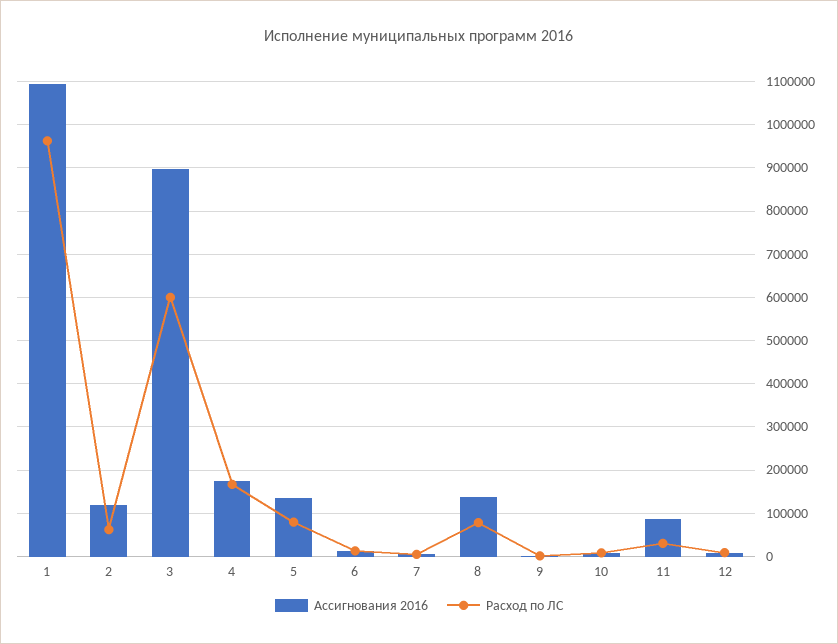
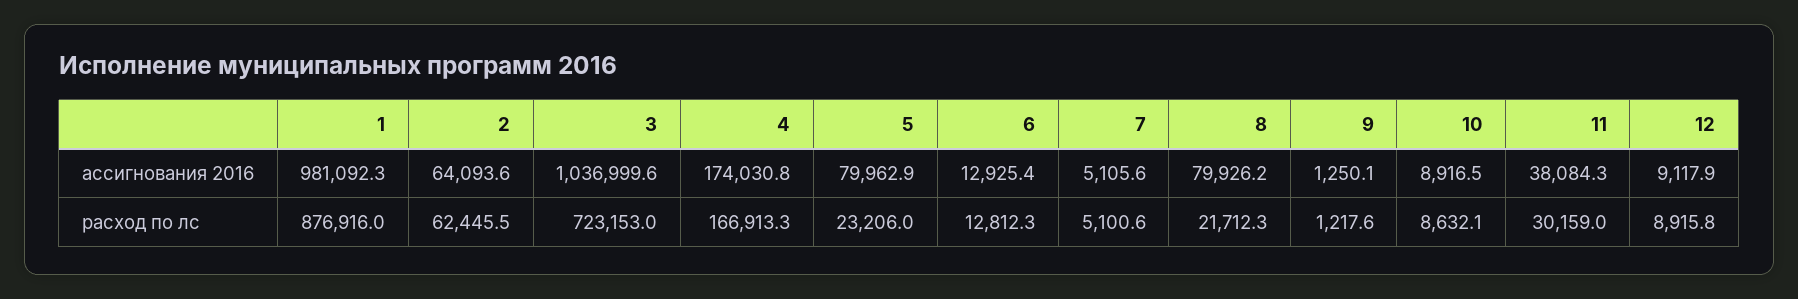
Ассигнования 2016, 1: 1100000 -> 981092.3
Расход по ЛС, 1: 960000 -> 876916
Ассигнования 2016, 2: 120000 -> 64093.6
Ассигнования 2016, 3: 900000 -> 1036999.6
Расход по ЛС, 3: 600000 -> 723153
Ассигнования 2016, 5: 140000 -> 79962.9
Расход по ЛС, 5: 80000 -> 23206
Ассигнования 2016, 8: 140000 -> 79926.2
Расход по ЛС, 8: 80000 -> 21712.3
Ассигнования 2016, 11: 80000 -> 38084.3

